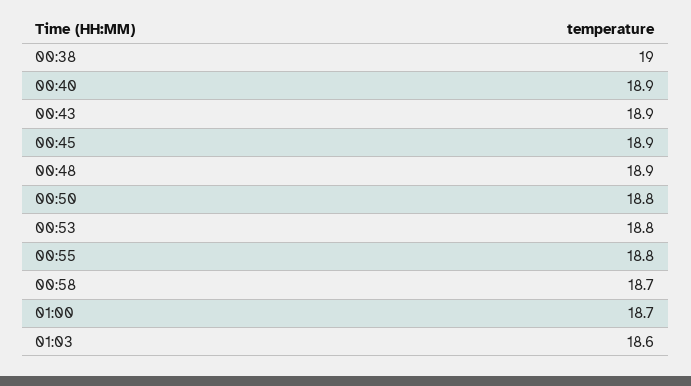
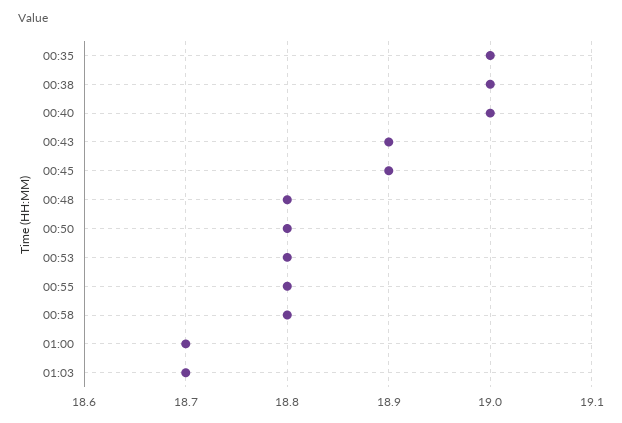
00:40: 18.9 -> 19
00:48: 18.9 -> 18.8
00:58: 18.7 -> 18.8
01:03: 18.6 -> 18.7
00:35: none -> 19

